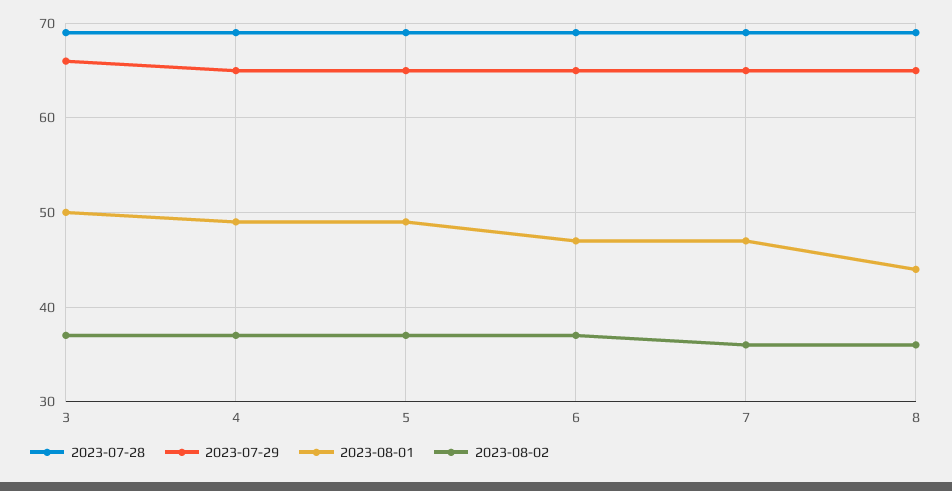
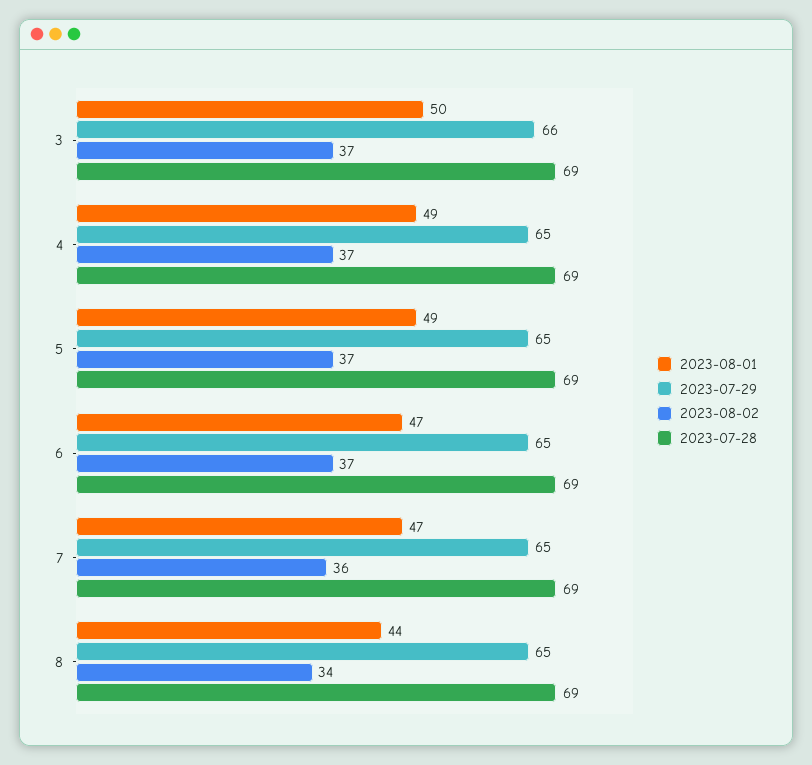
2023-08-02, 8: 36 -> 34

